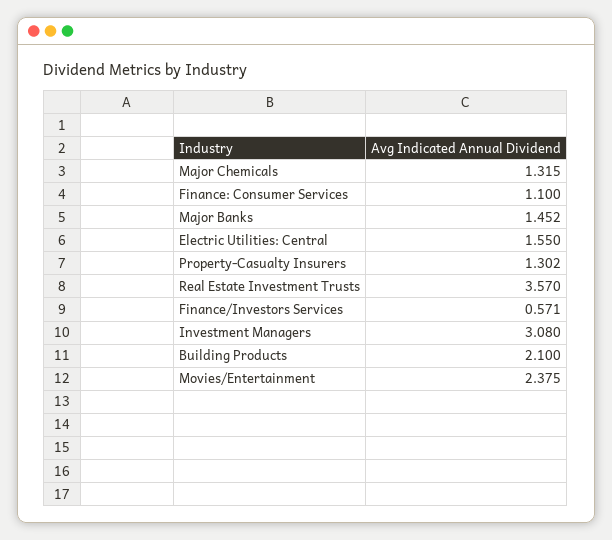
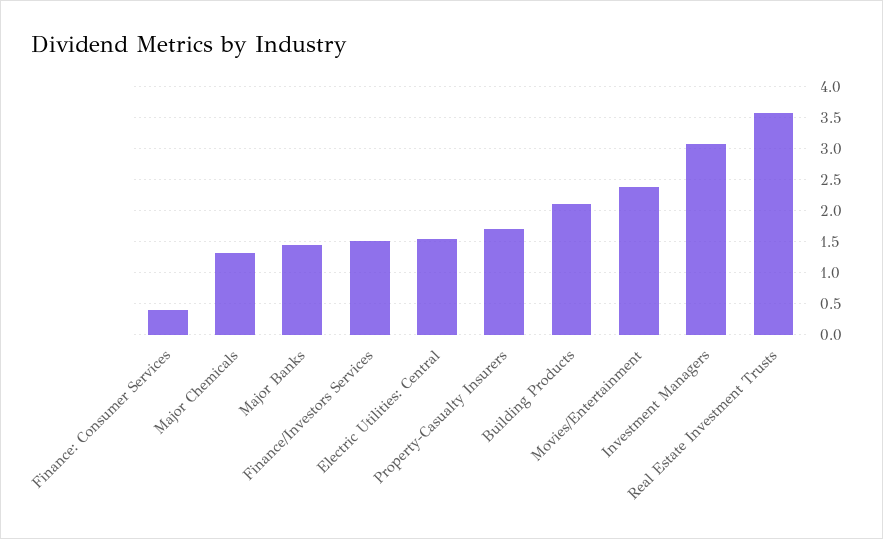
Finance: Consumer Services: 1.1 -> 0.4
Property-Casualty Insurers: 1.302 -> 1.7
Finance/Investors Services: 0.571 -> 1.5

